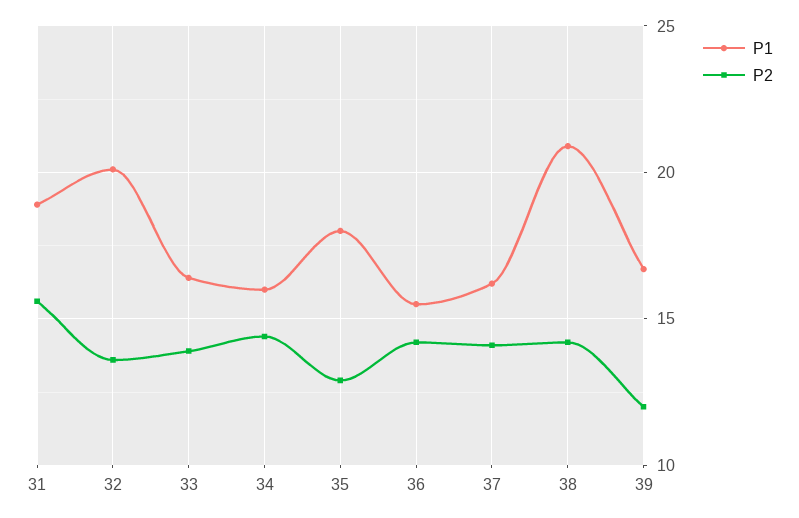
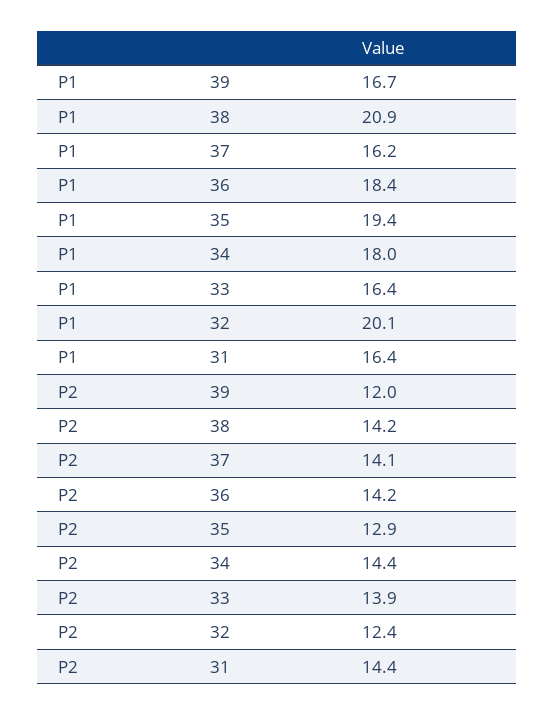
P1, 31: 19 -> 16.4
P2, 31: 15.5 -> 14.4
P2, 32: 13.5 -> 12.4
P1, 34: 16 -> 18
P1, 35: 18 -> 19.4
P1, 36: 15.5 -> 18.4

